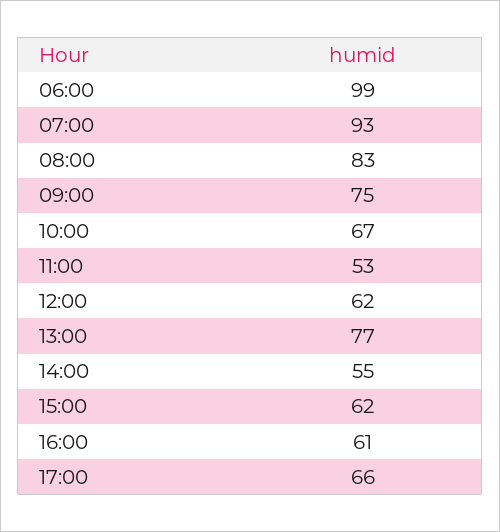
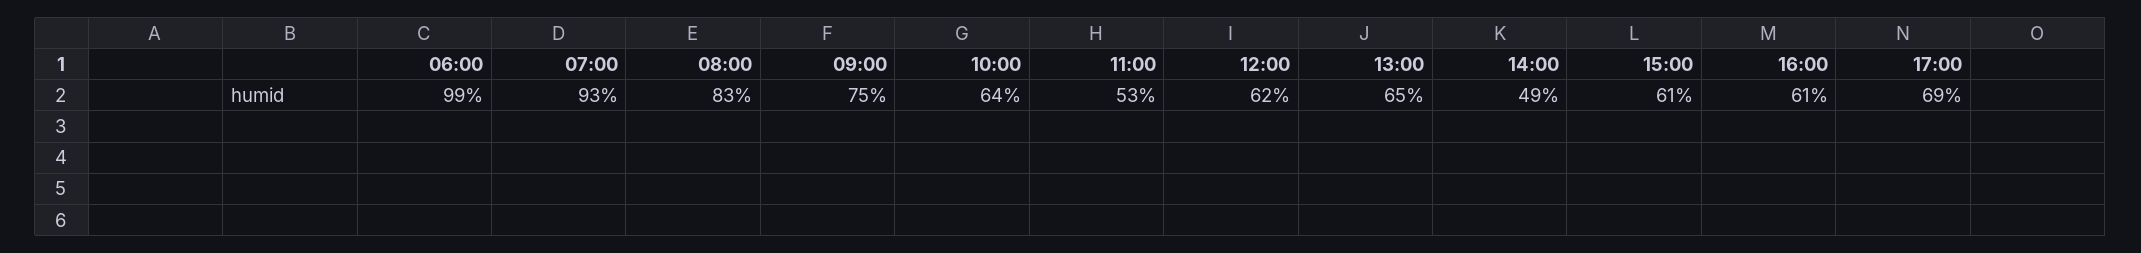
10:00: 67 -> 64
13:00: 77 -> 65
14:00: 55 -> 49
15:00: 62 -> 61
17:00: 66 -> 69

